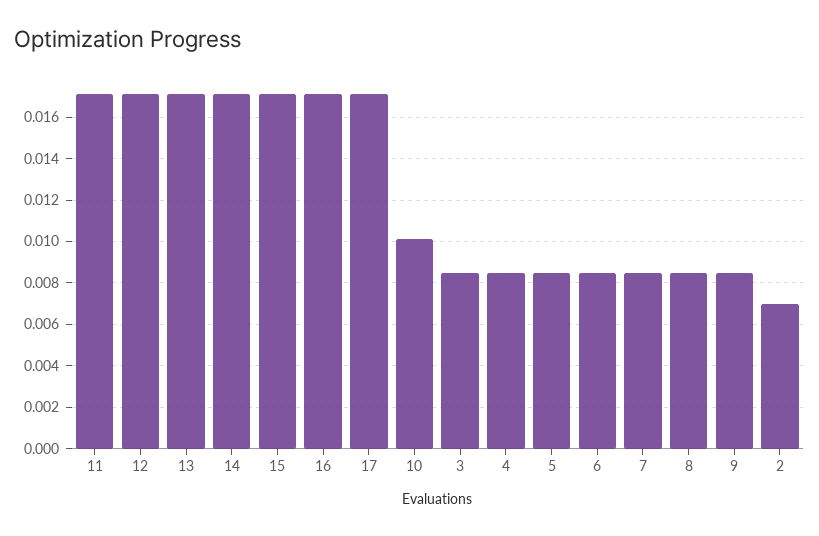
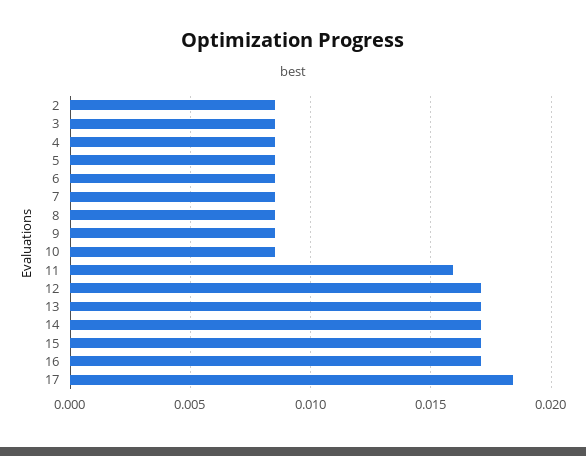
11: 0.017 -> 0.016
17: 0.017 -> 0.0185
10: 0.01 -> 0.0085
2: 0.007 -> 0.0085

